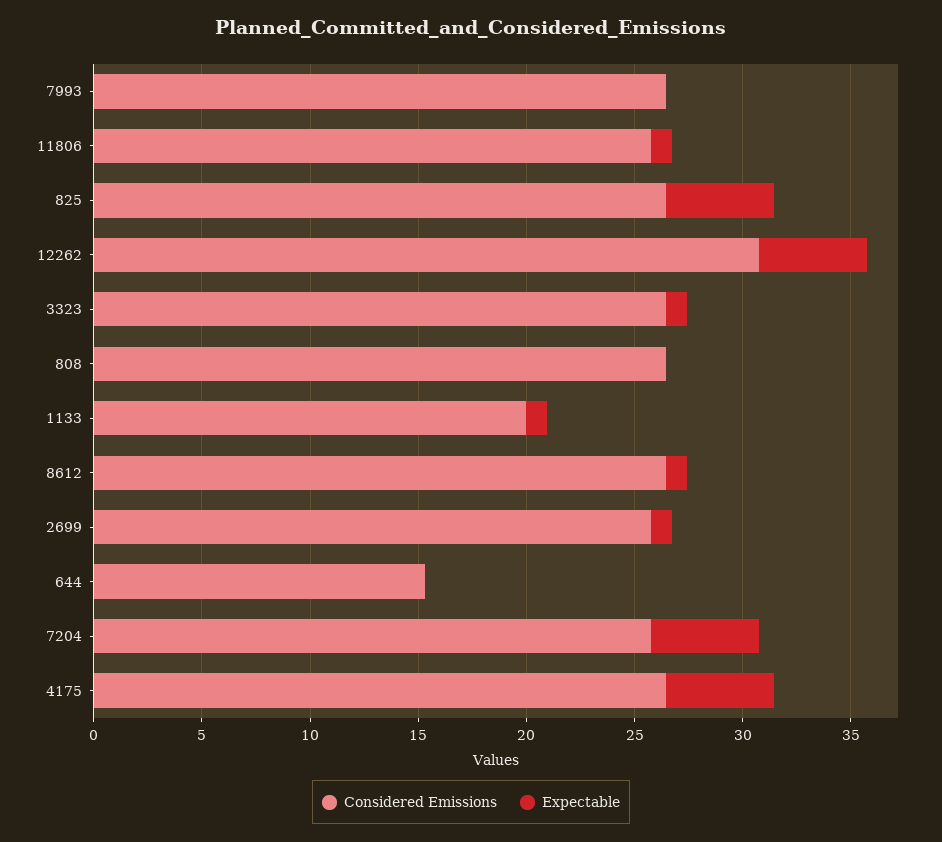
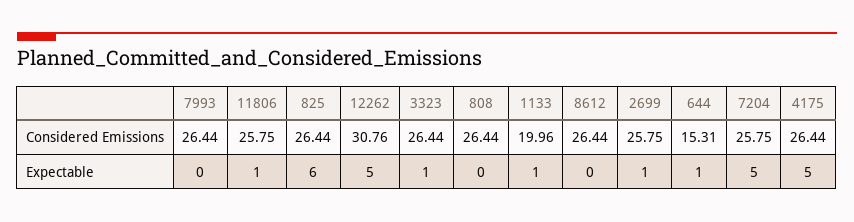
Expectable, 825: 5 -> 6
Expectable, 8612: 1 -> 0
Expectable, 644: 0 -> 1

